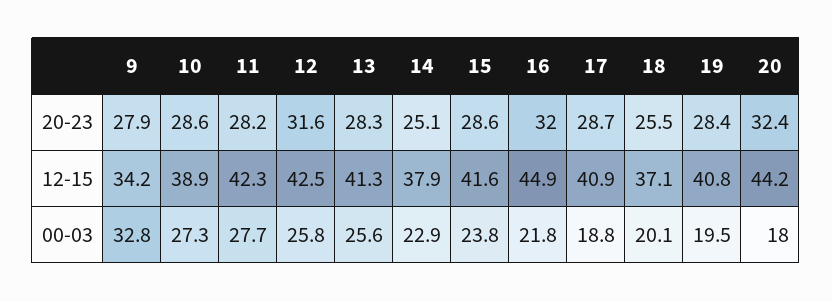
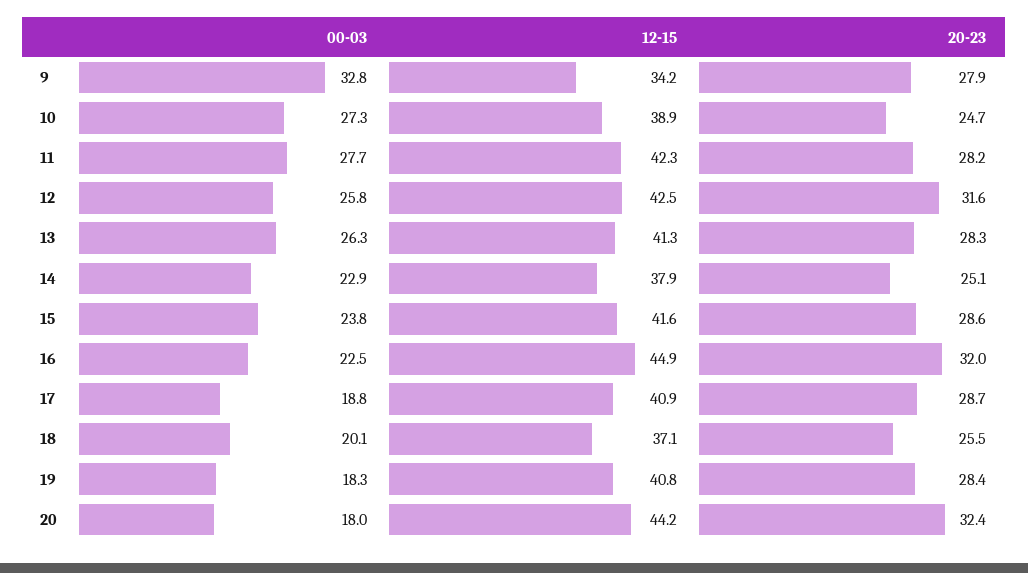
10, 20-23: 28.6 -> 24.7
13, 00-03: 25.6 -> 26.3
16, 00-03: 21.8 -> 22.5
19, 00-03: 19.5 -> 18.3

